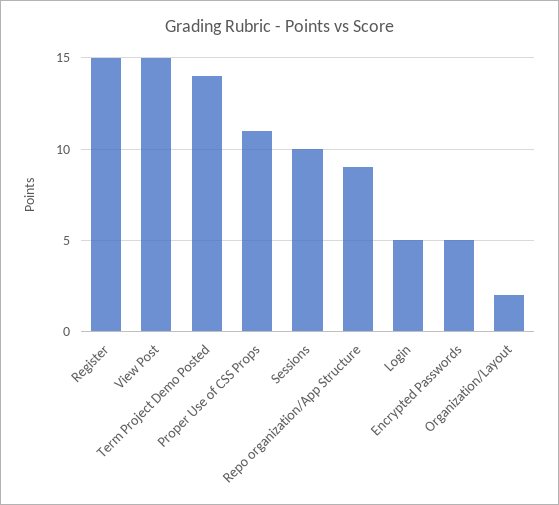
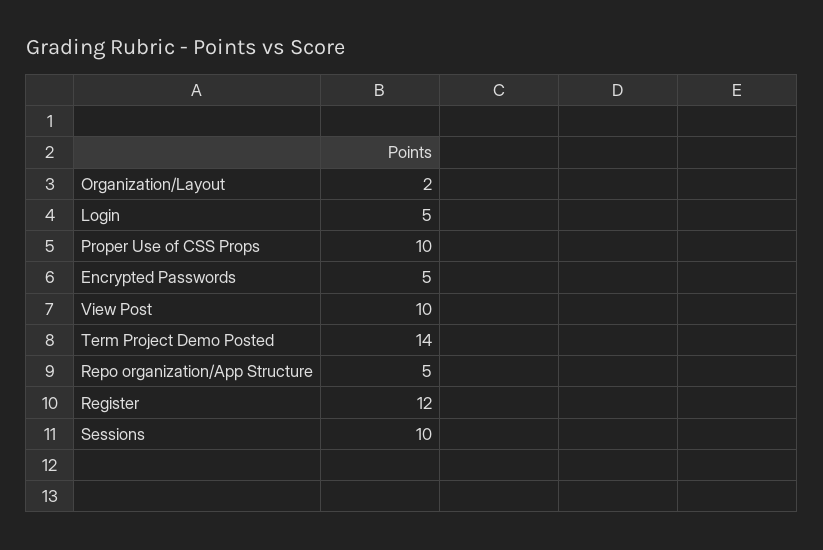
Register: 15 -> 12
View Post: 15 -> 10
Proper Use of CSS Props: 11 -> 10
Repo organization/App Structure: 9 -> 5

